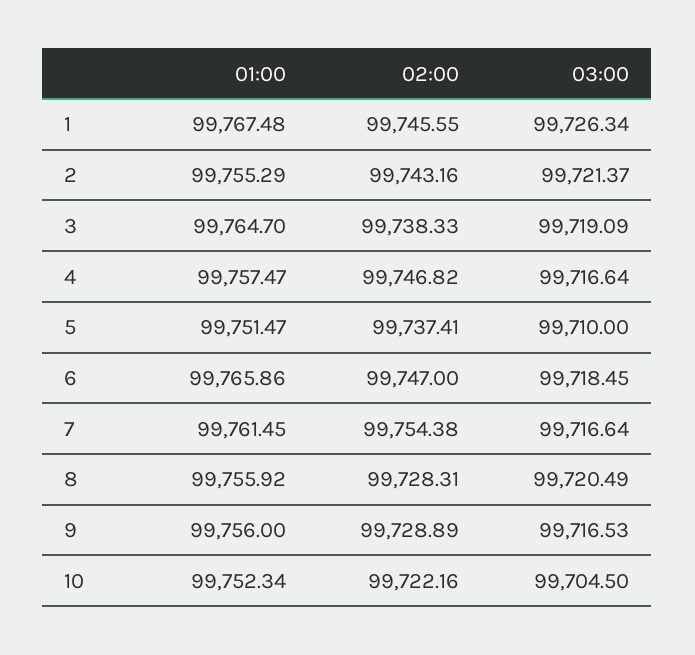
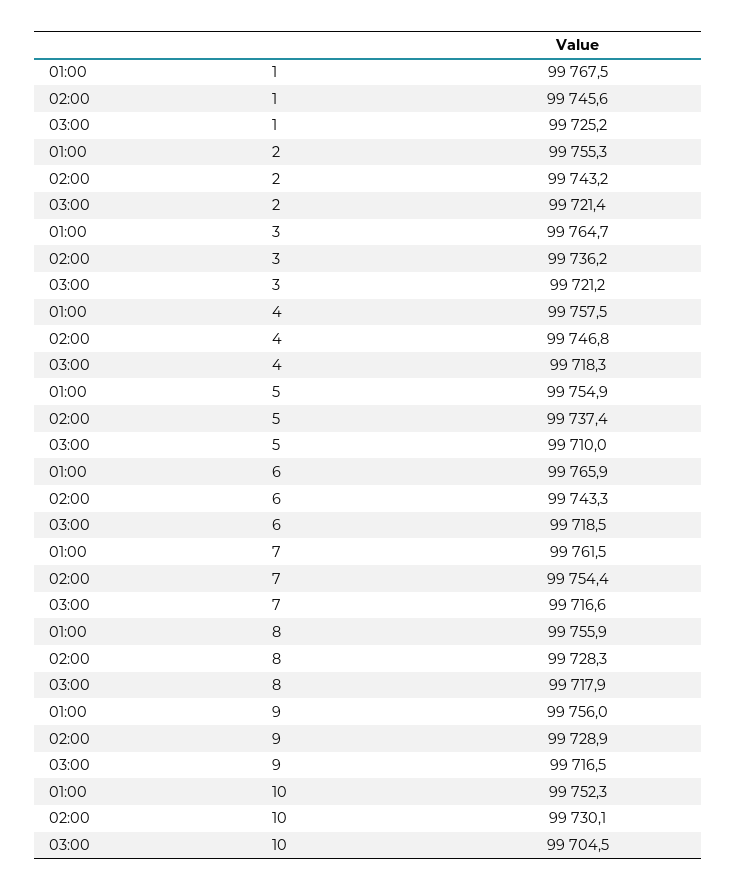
03:00, 1: 99726.34 -> 99725.2
02:00, 3: 99738.33 -> 99736.2
03:00, 3: 99719.09 -> 99721.2
03:00, 4: 99716.64 -> 99718.3
01:00, 5: 99751.47 -> 99754.9
02:00, 6: 99747 -> 99743.3
03:00, 8: 99720.49 -> 99717.9
02:00, 10: 99722.16 -> 99730.1

